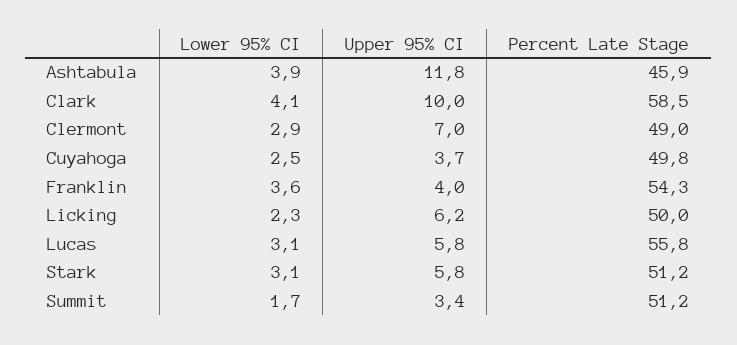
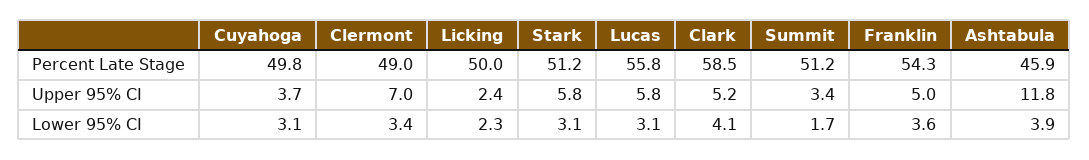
Upper 95% CI, Clark: 10 -> 5.2
Lower 95% CI, Clermont: 2.9 -> 3.4
Lower 95% CI, Cuyahoga: 2.5 -> 3.1
Upper 95% CI, Franklin: 4 -> 5
Upper 95% CI, Licking: 6.2 -> 2.4

